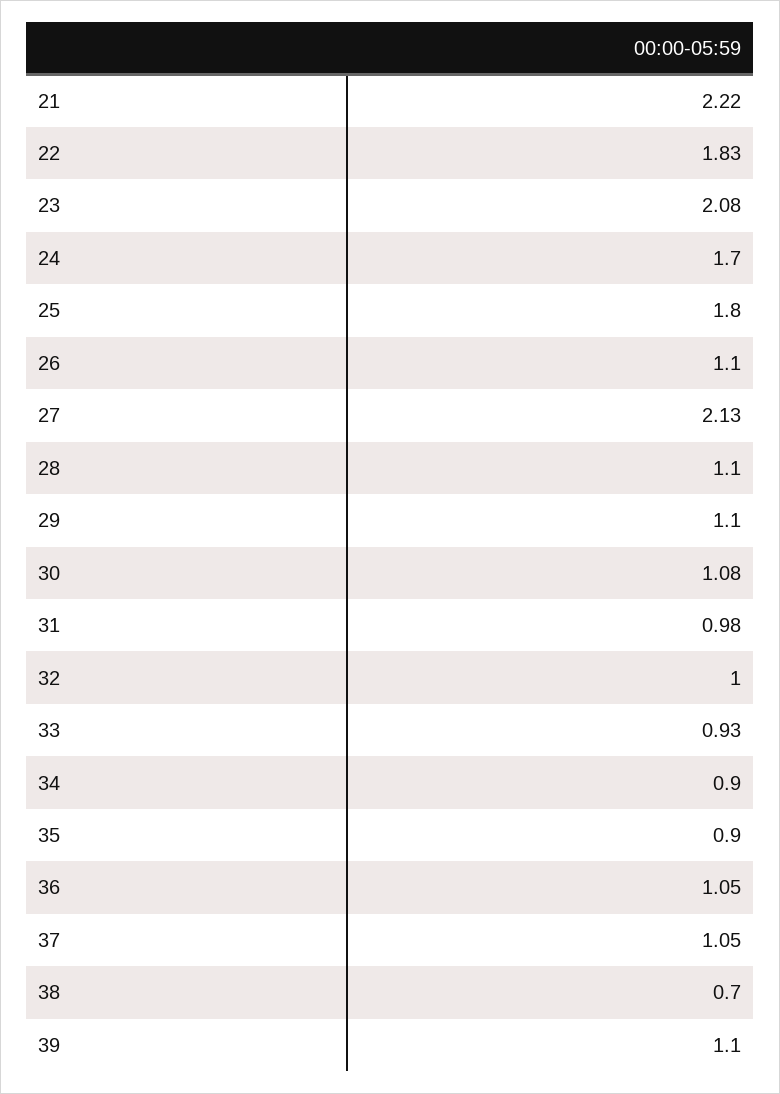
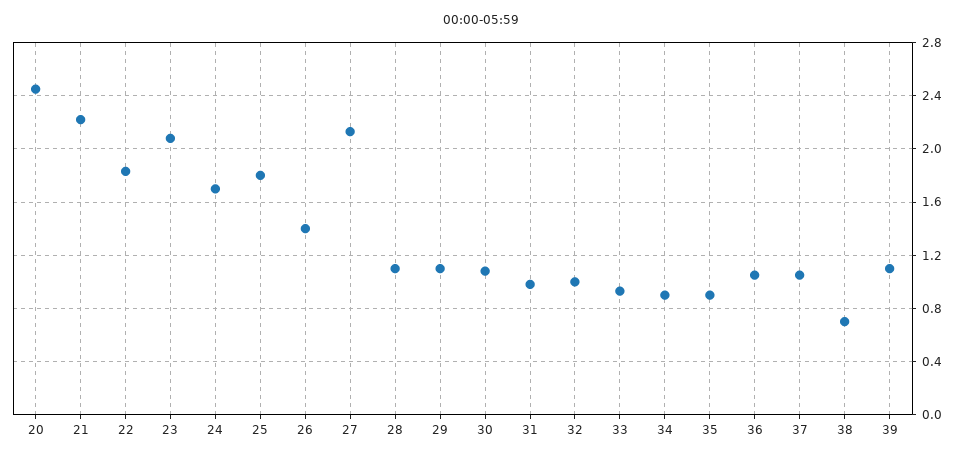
26: 1.1 -> 1.4
20: none -> 2.45

